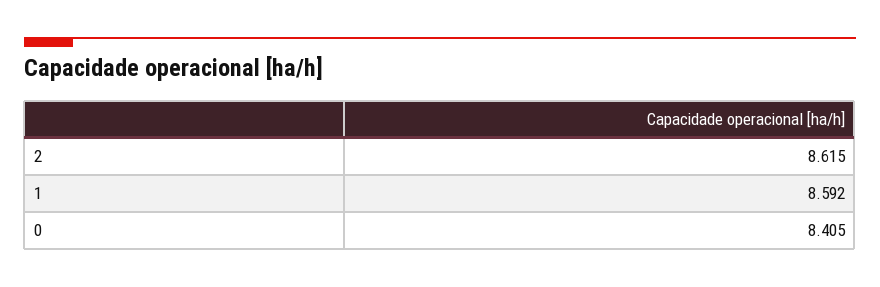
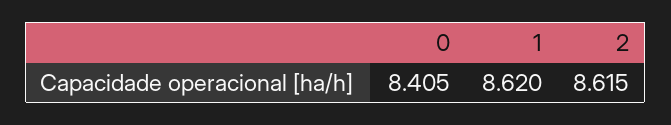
1: 8.592 -> 8.62

